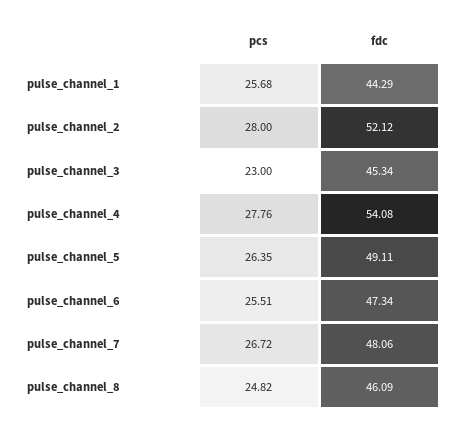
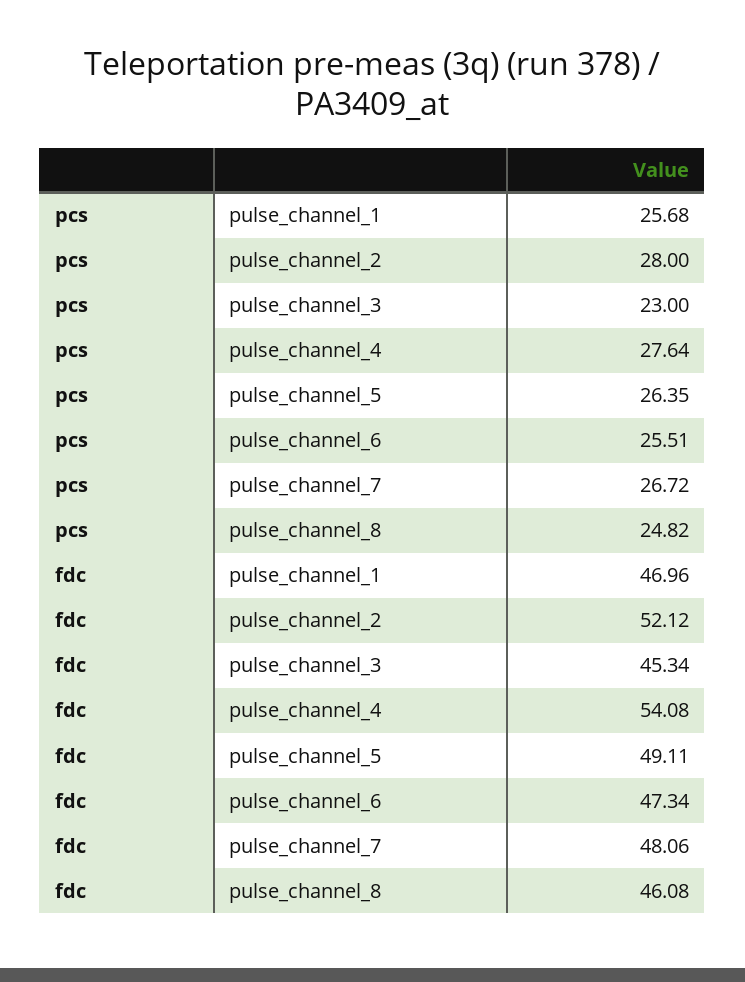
fdc, pulse_channel_1: 44.29 -> 46.96
pcs, pulse_channel_4: 27.76 -> 27.64
fdc, pulse_channel_8: 46.09 -> 46.08

